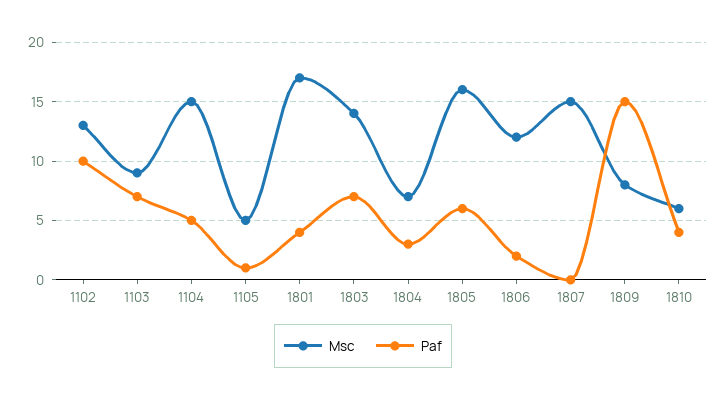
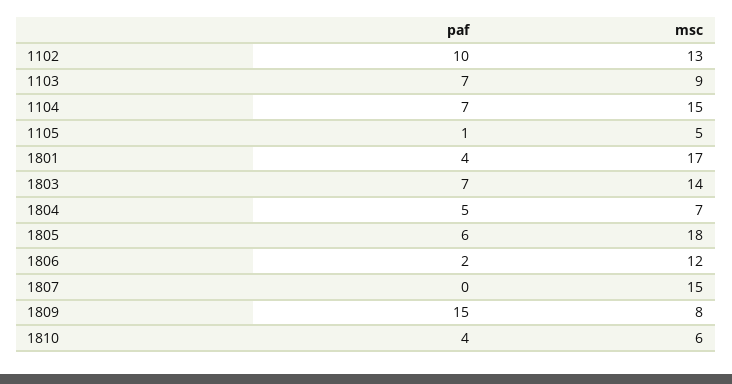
Paf, 1104: 5 -> 7
Paf, 1804: 3 -> 5
Msc, 1805: 16 -> 18

